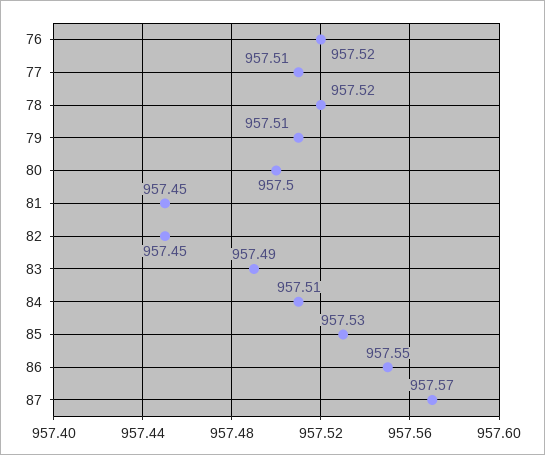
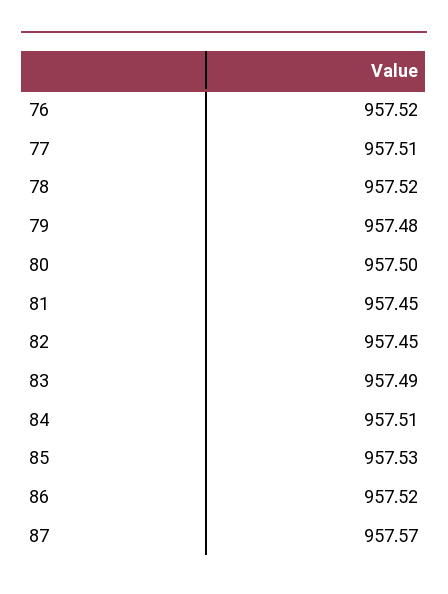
79: 957.51 -> 957.48
86: 957.55 -> 957.52

